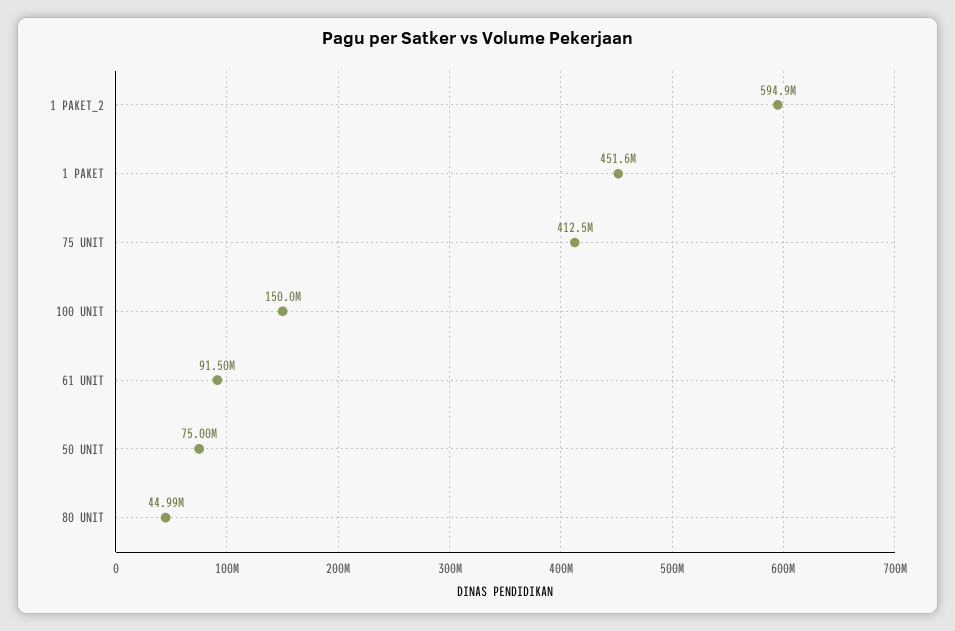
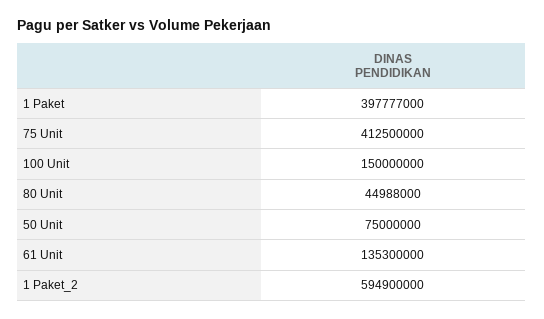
1 PAKET: 451600000 -> 397777000
61 UNIT: 91500000 -> 135300000

